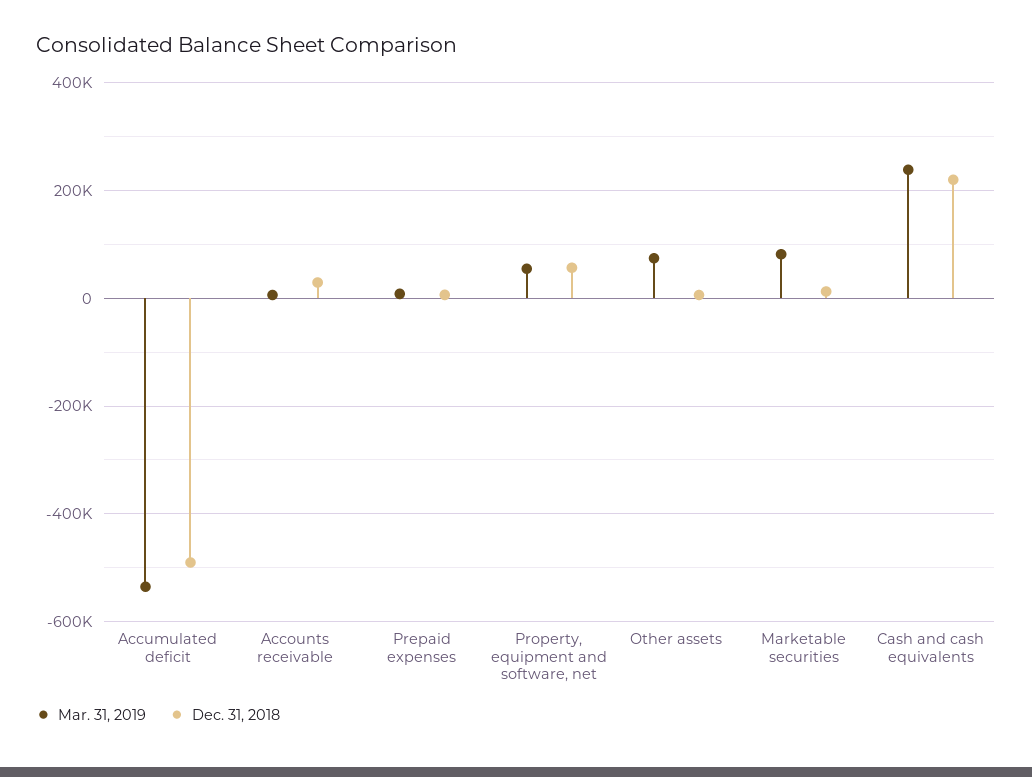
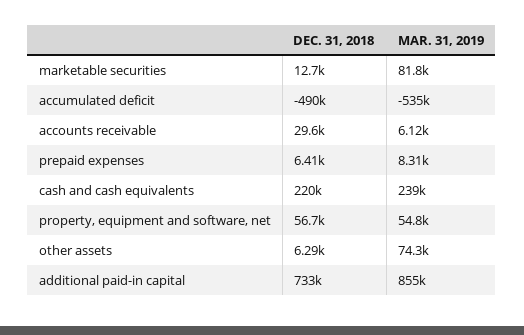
Dec. 31, 2018, additional paid-in capital: none -> 733000
Mar. 31, 2019, additional paid-in capital: none -> 855000

